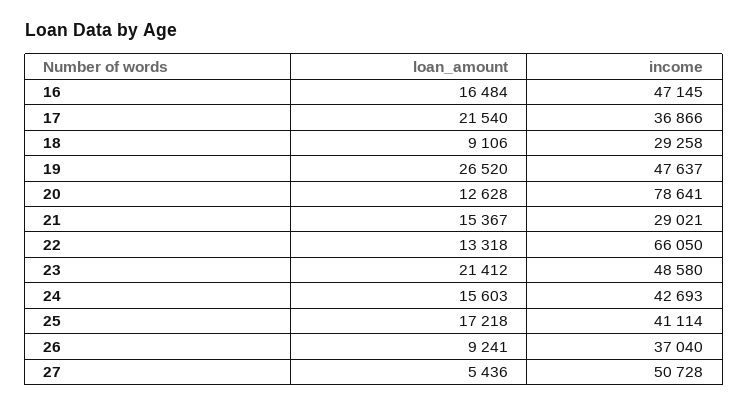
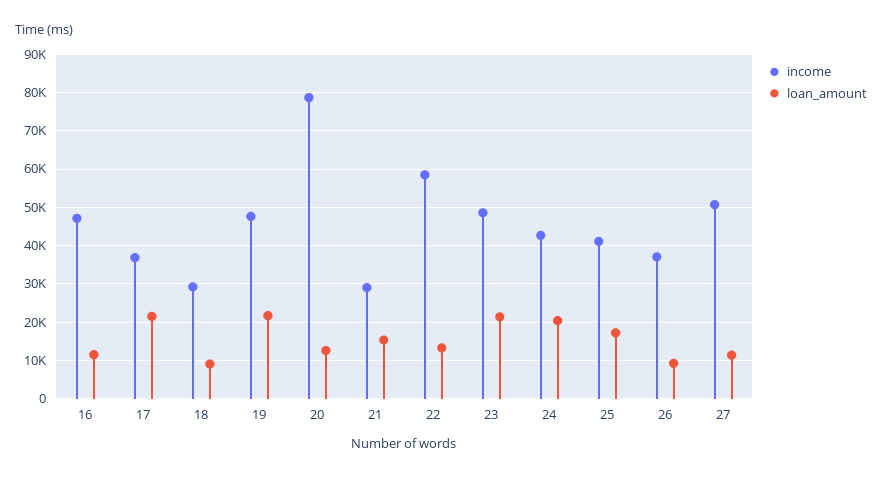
loan_amount, 16: 16484 -> 12000
loan_amount, 19: 26520 -> 22000
income, 22: 66050 -> 58000
loan_amount, 24: 15603 -> 20000
loan_amount, 27: 5436 -> 12000

